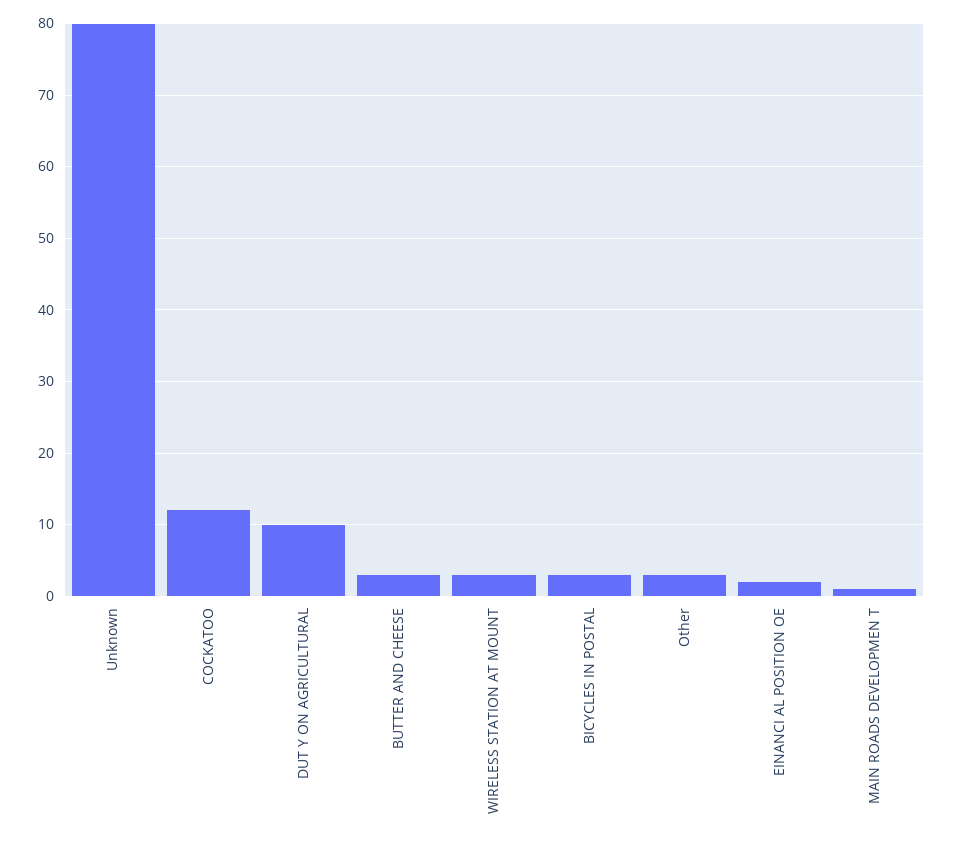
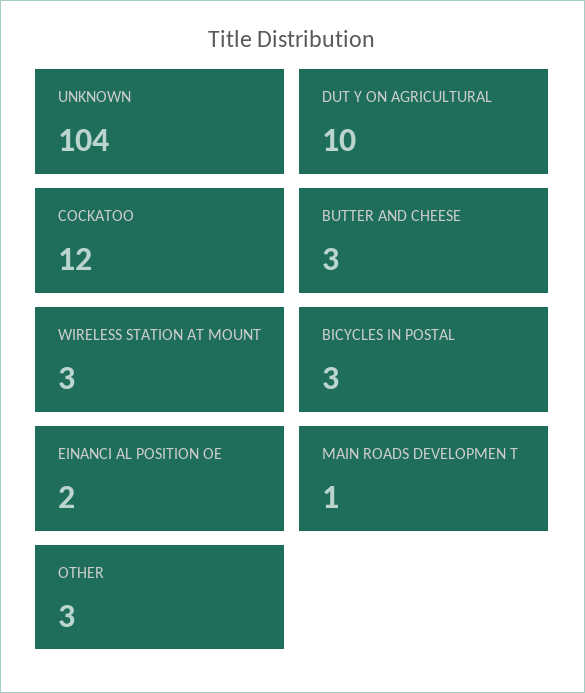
Unknown: 80 -> 104

